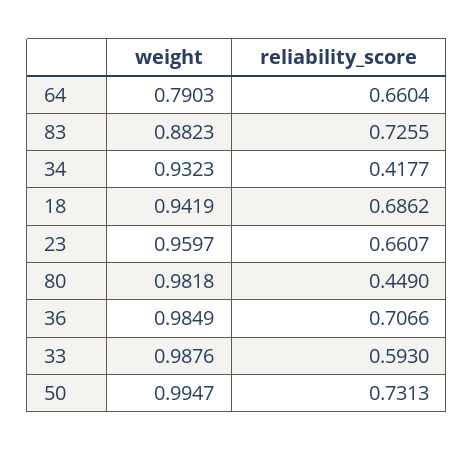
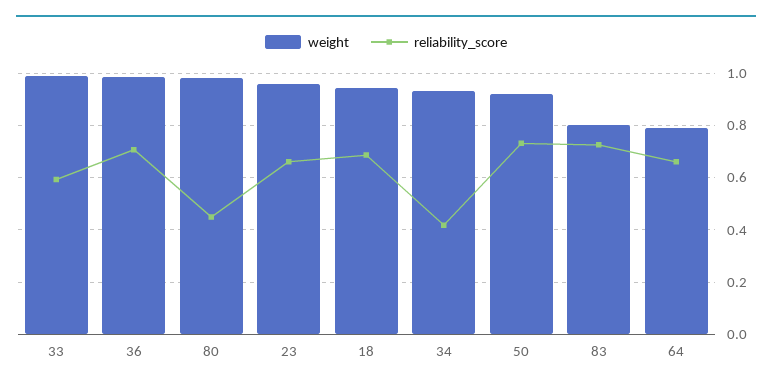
weight, 83: 0.8823 -> 0.8
weight, 50: 0.9947 -> 0.925

